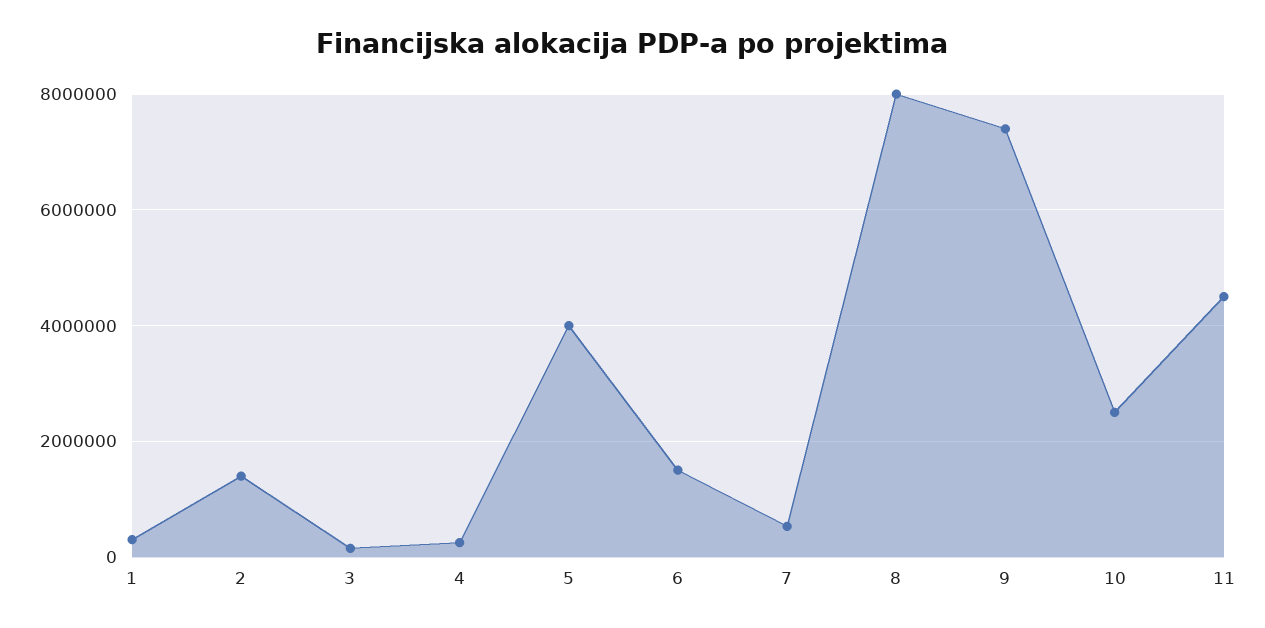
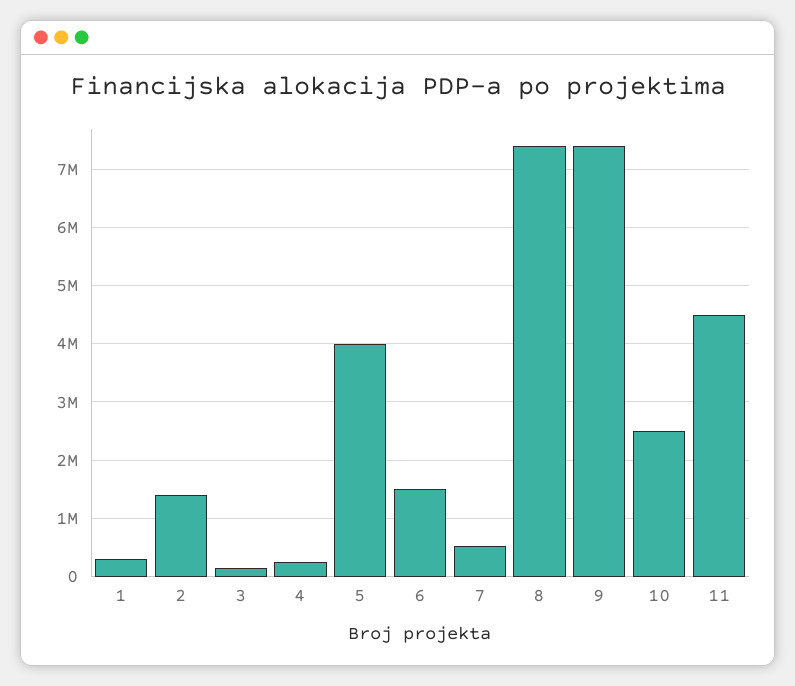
8: 8000000 -> 7400000

